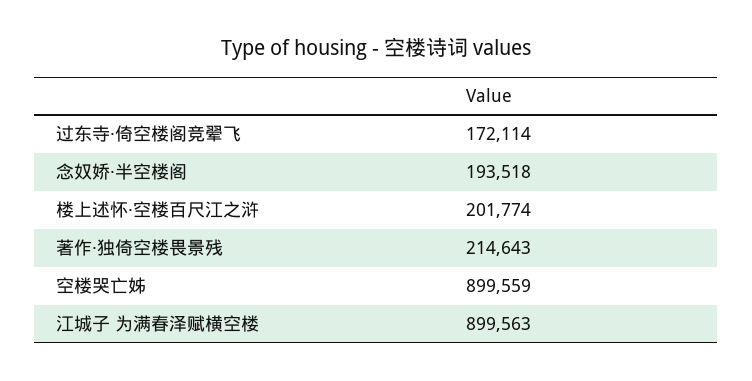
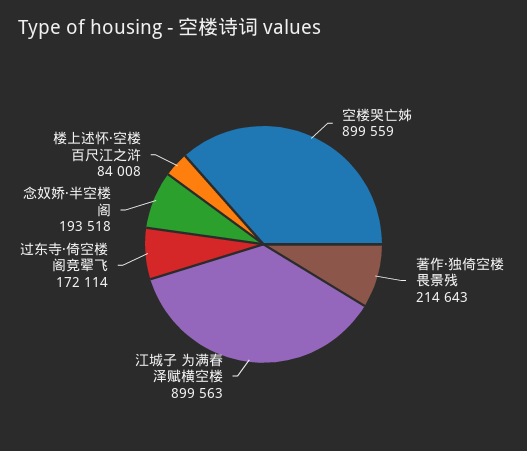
楼上述怀·空楼百尺江之浒: 201774 -> 84008

